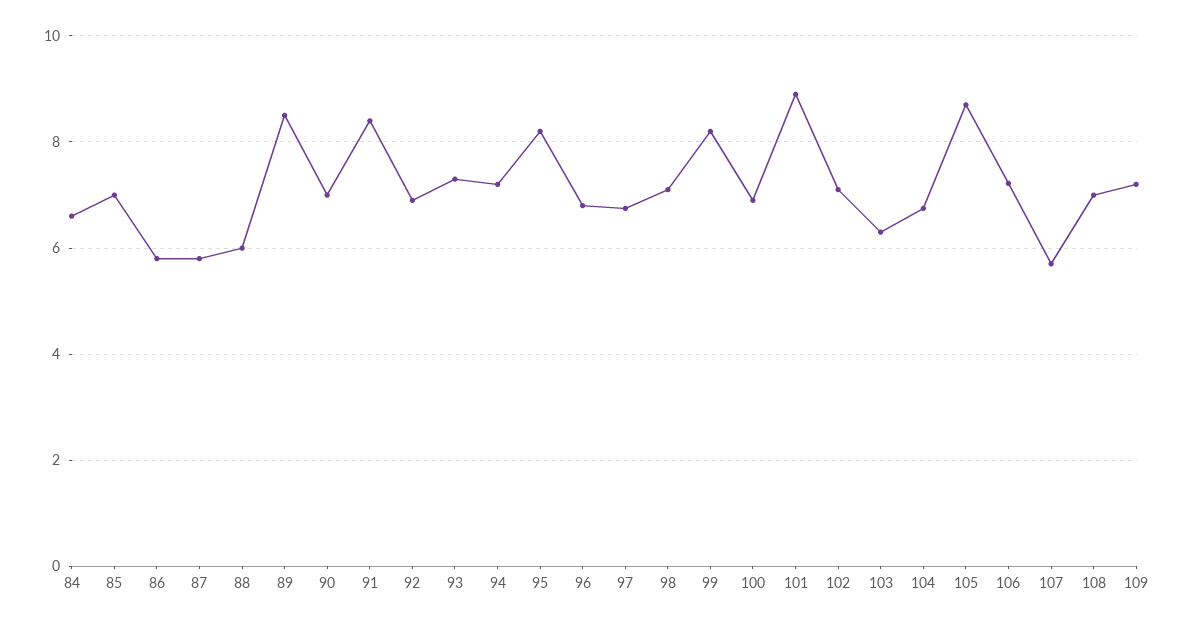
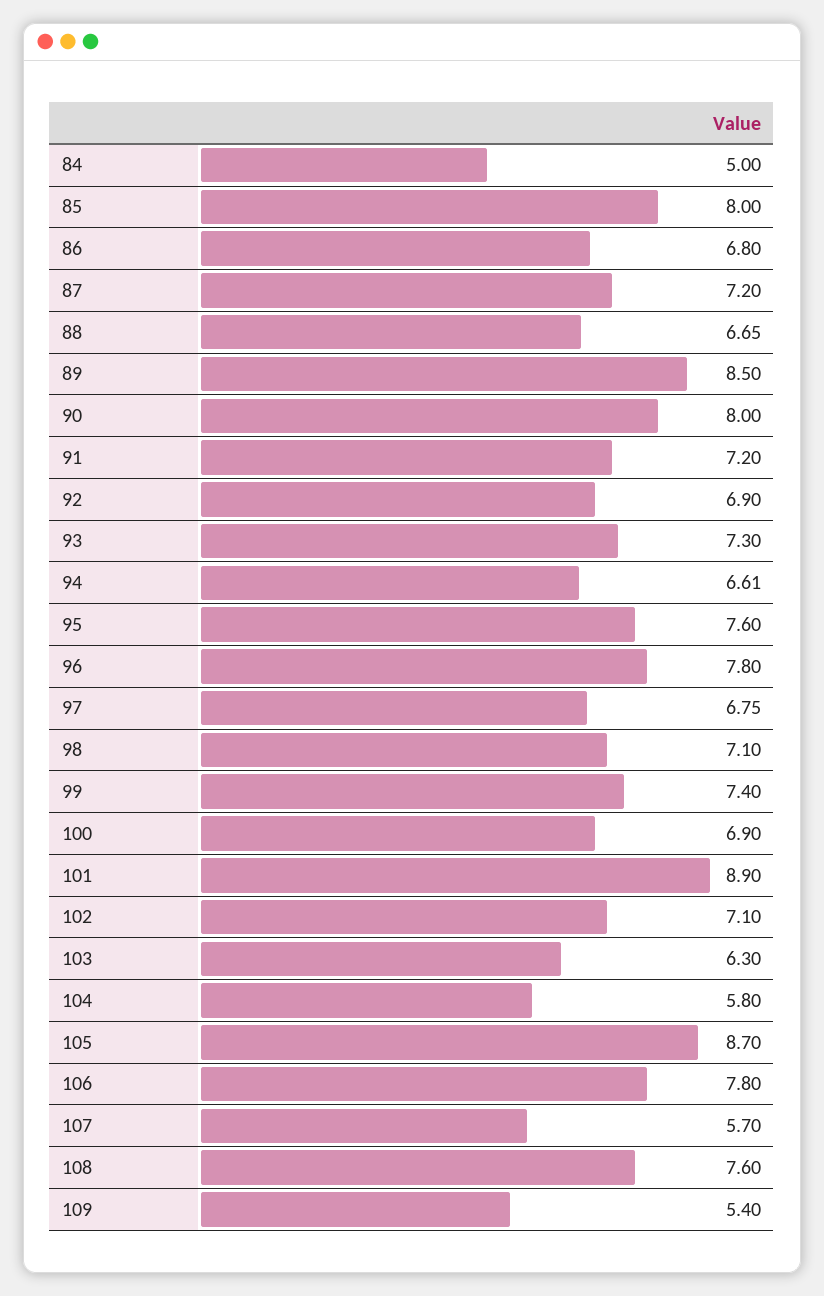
84: 6.6 -> 5
85: 7 -> 8
86: 5.8 -> 6.8
87: 5.8 -> 7.2
88: 6 -> 6.65
90: 7 -> 8
91: 8.4 -> 7.2
94: 7.2 -> 6.61
95: 8.2 -> 7.6
96: 6.8 -> 7.8
99: 8.2 -> 7.4
104: 6.8 -> 5.8
106: 7.2 -> 7.8
108: 7 -> 7.6
109: 7.2 -> 5.4

